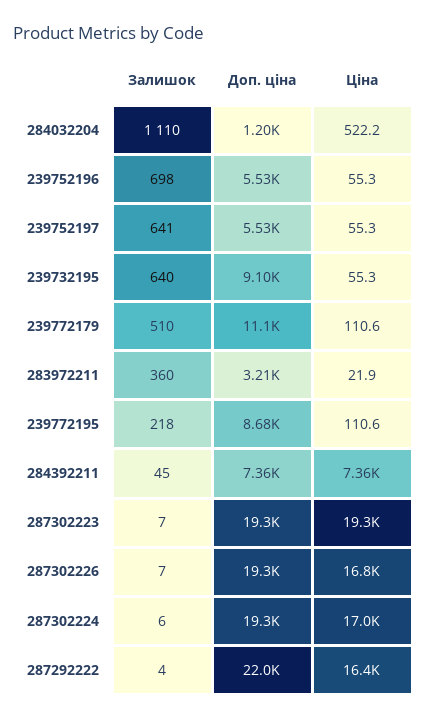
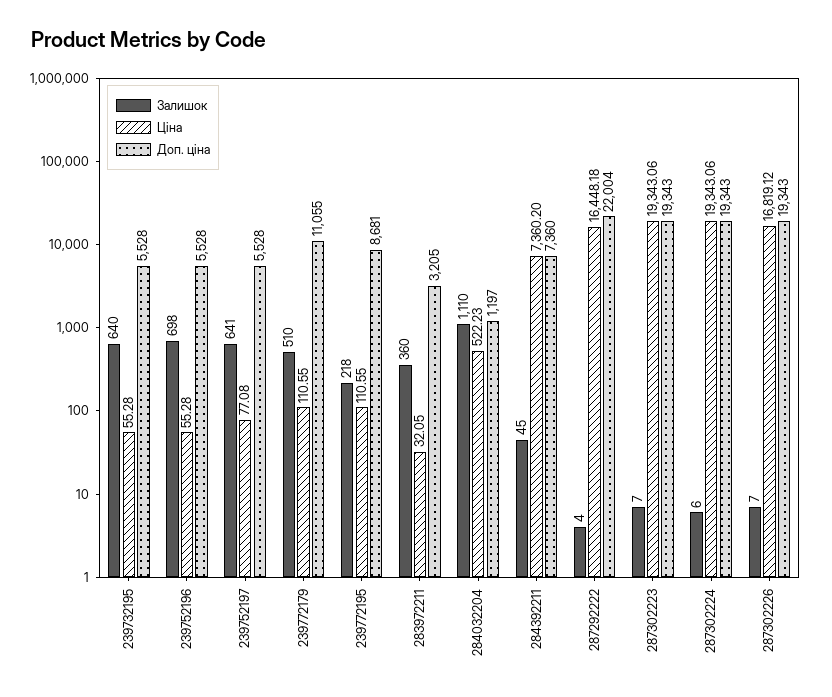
Ціна, 239752197: 55.3 -> 77.08
Доп. ціна, 239732195: 9100 -> 5528
Ціна, 283972211: 21.9 -> 32.05
Ціна, 287302224: 17000 -> 19343.06

